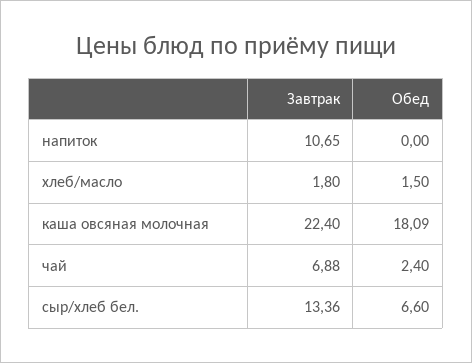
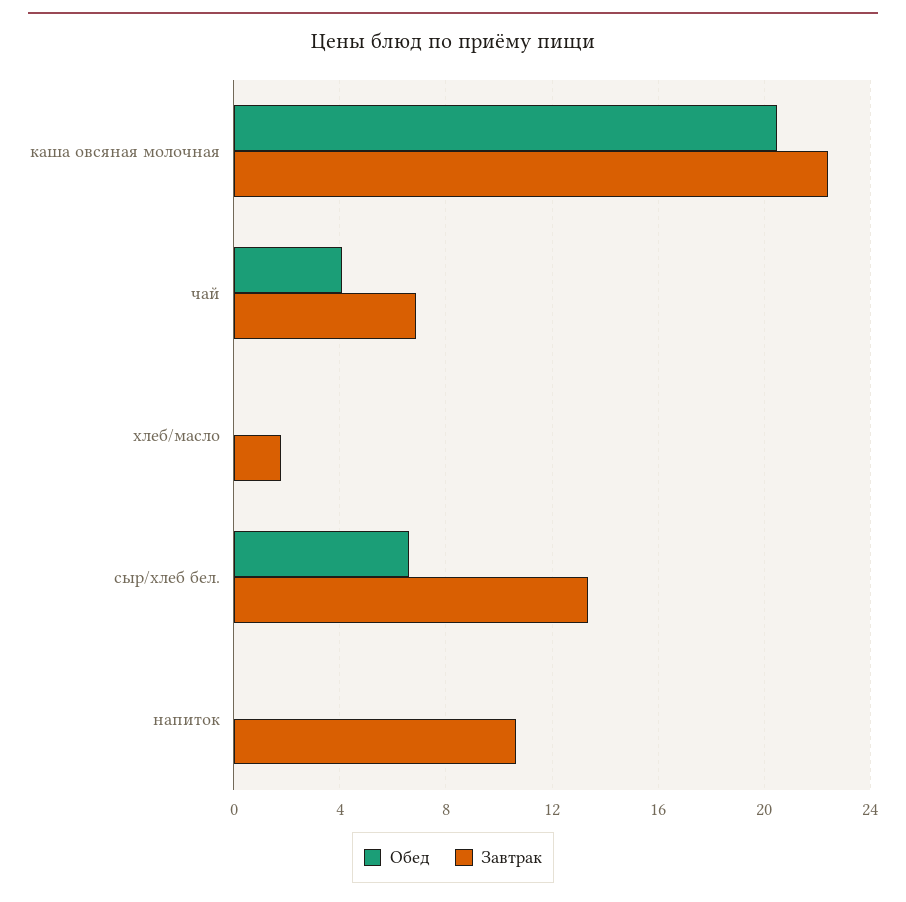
Обед, хлеб/масло: 1.5 -> 0
Обед, каша овсяная молочная: 18.09 -> 20.5
Обед, чай: 2.4 -> 4

